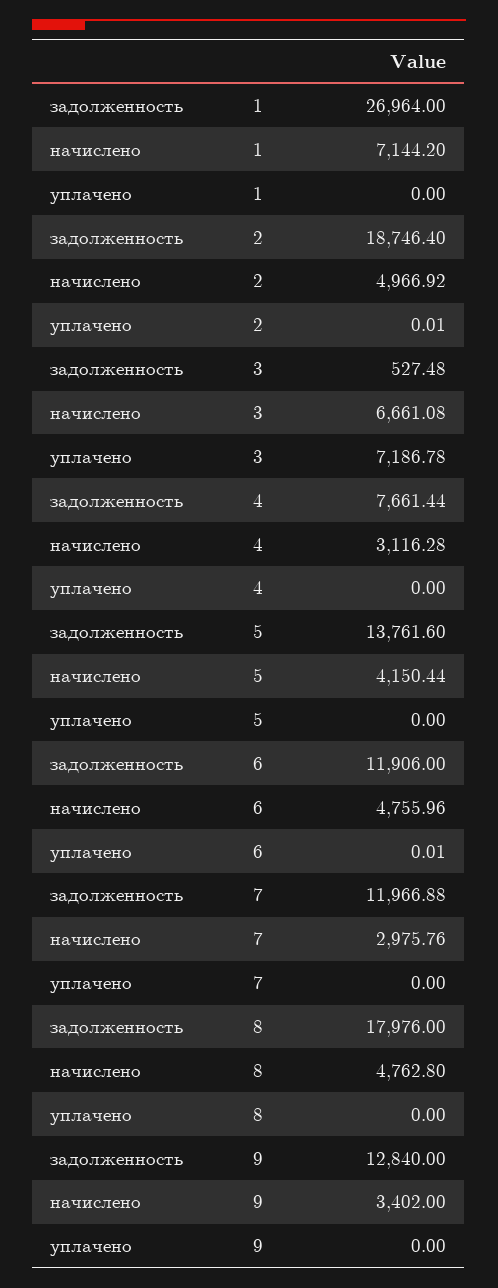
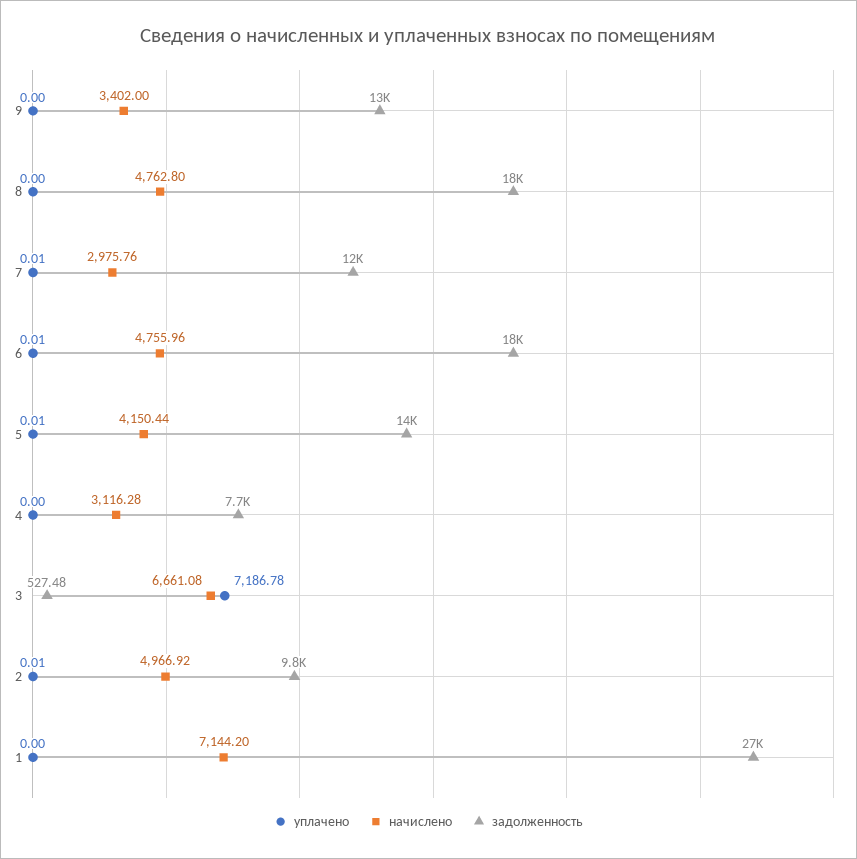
задолженность, 2: 18746.4 -> 9800
уплачено, 5: 0 -> 0.01
задолженность, 6: 11906 -> 18000
уплачено, 7: 0 -> 0.01

